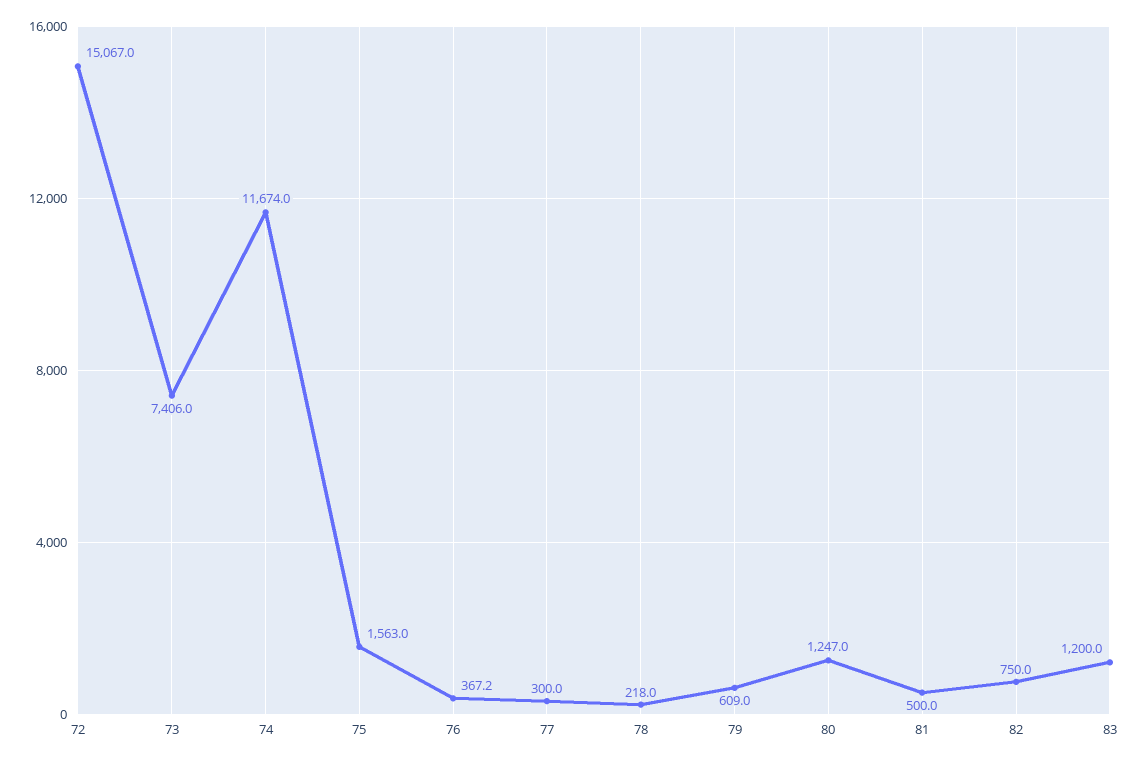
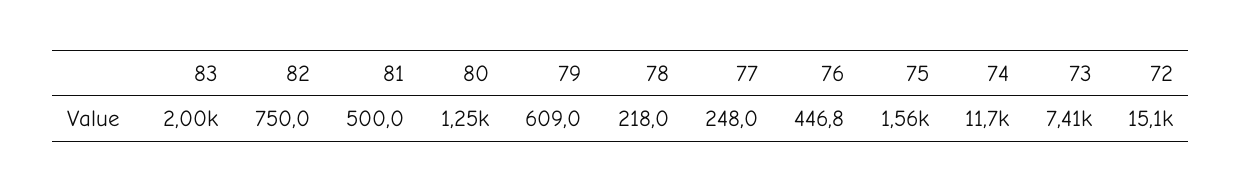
76: 367.2 -> 446.8
77: 300 -> 248
83: 1200 -> 2000

